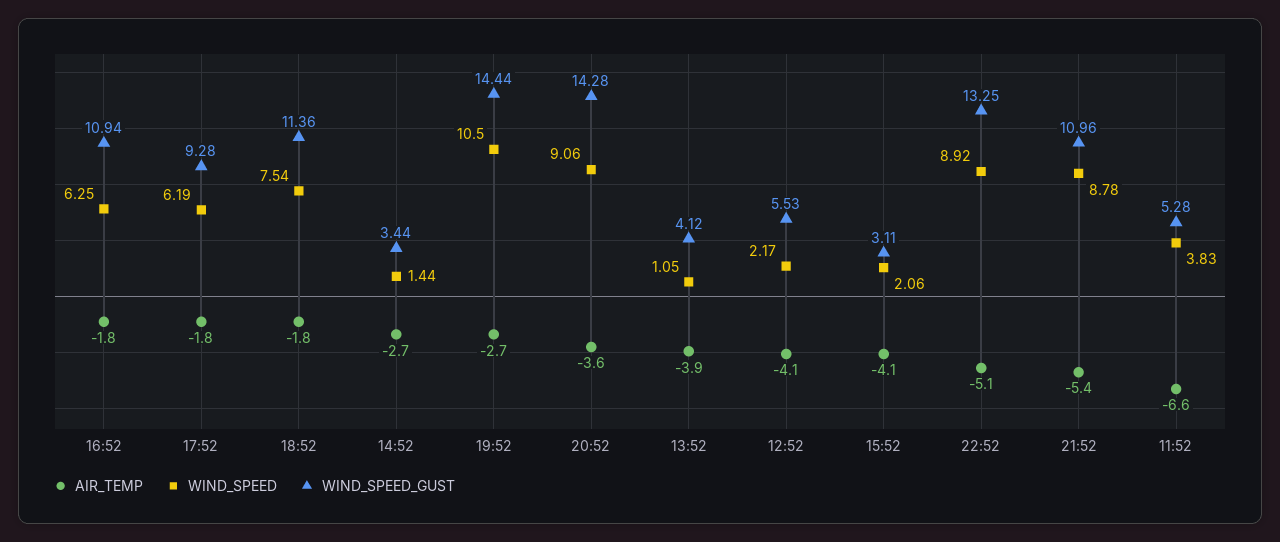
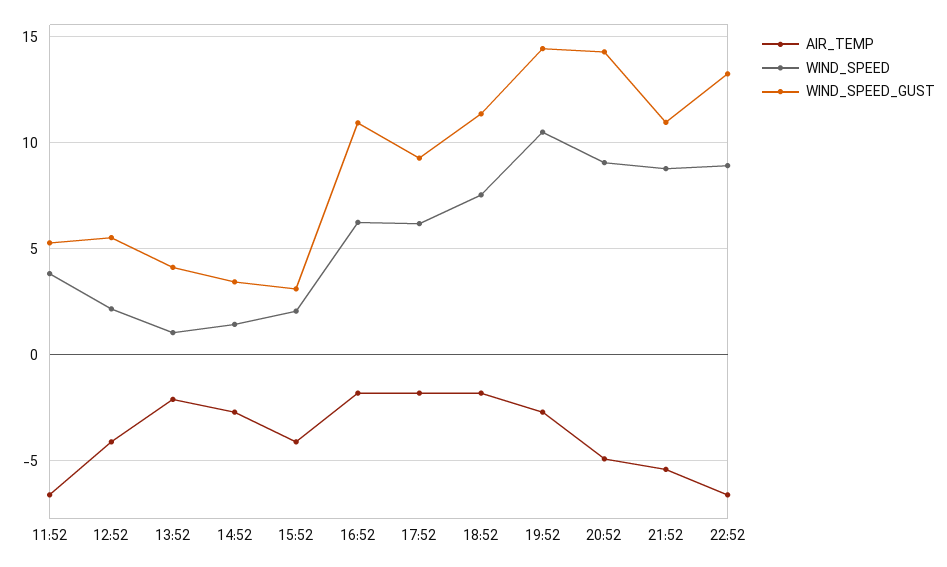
AIR_TEMP, 20:52: -3.6 -> -5
AIR_TEMP, 13:52: -3.9 -> -2
AIR_TEMP, 22:52: -5.1 -> -6.5

